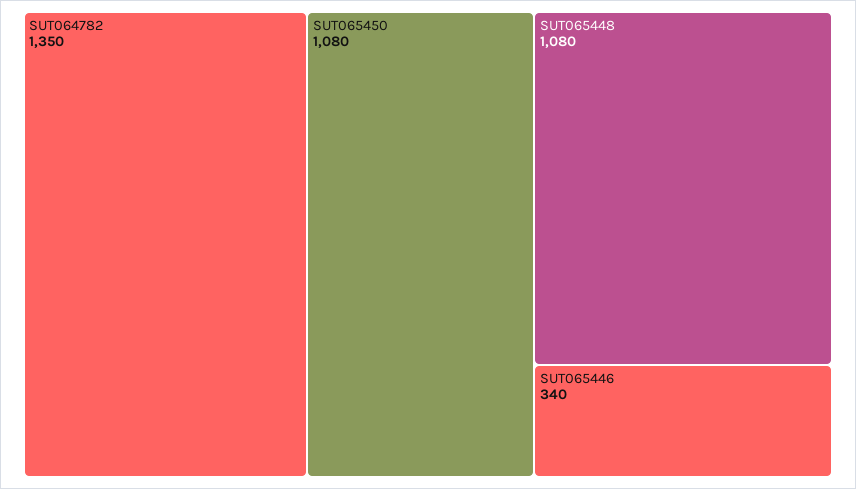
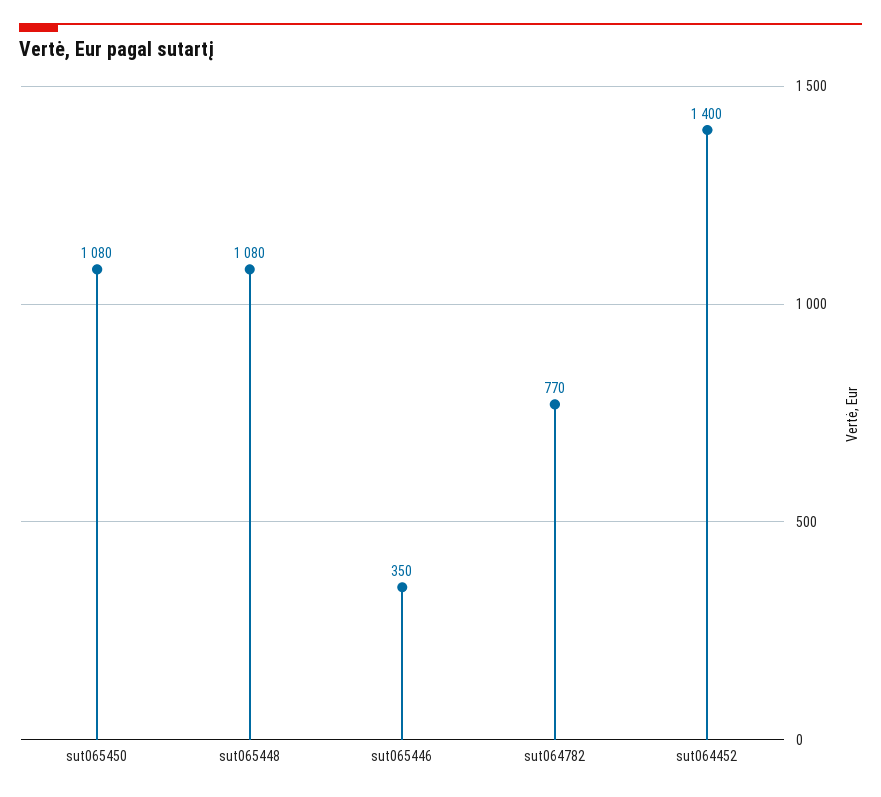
SUT064782: 1350 -> 770
SUT065446: 340 -> 350
sut064452: none -> 1400

